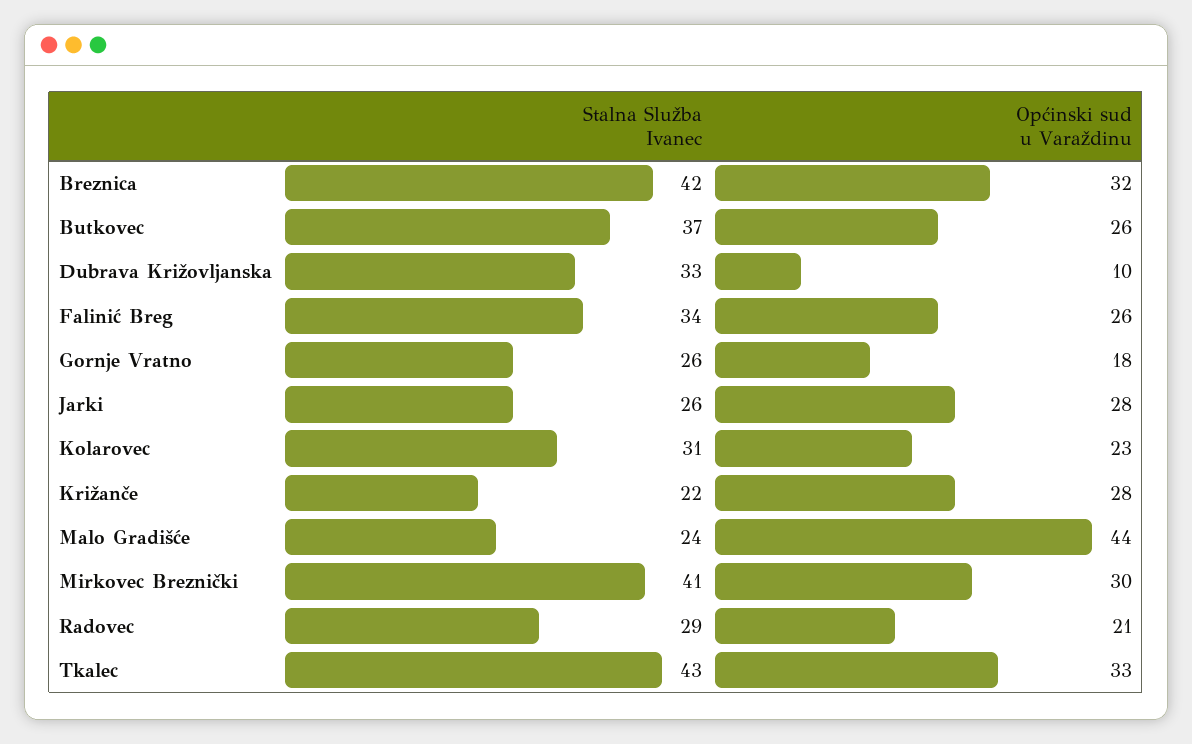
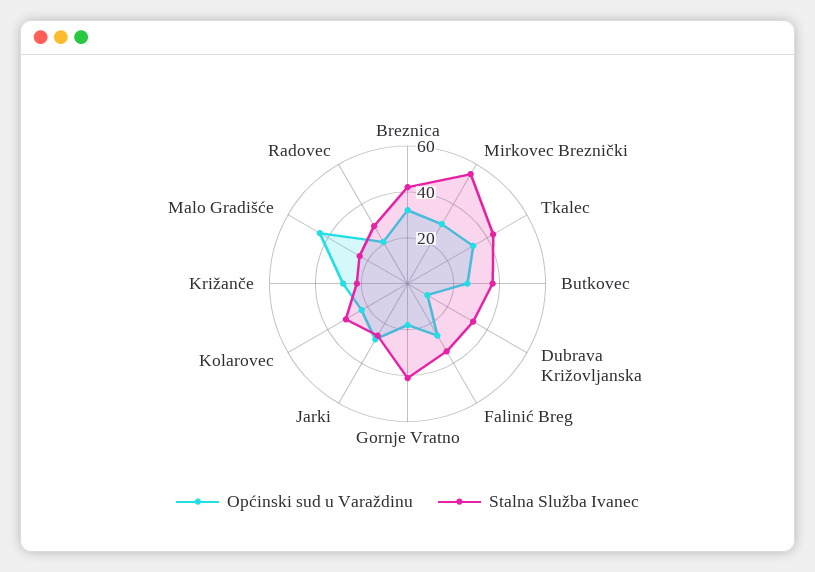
Stalna Služba Ivanec, Gornje Vratno: 26 -> 40
Stalna Služba Ivanec, Mirkovec Breznički: 41 -> 55

